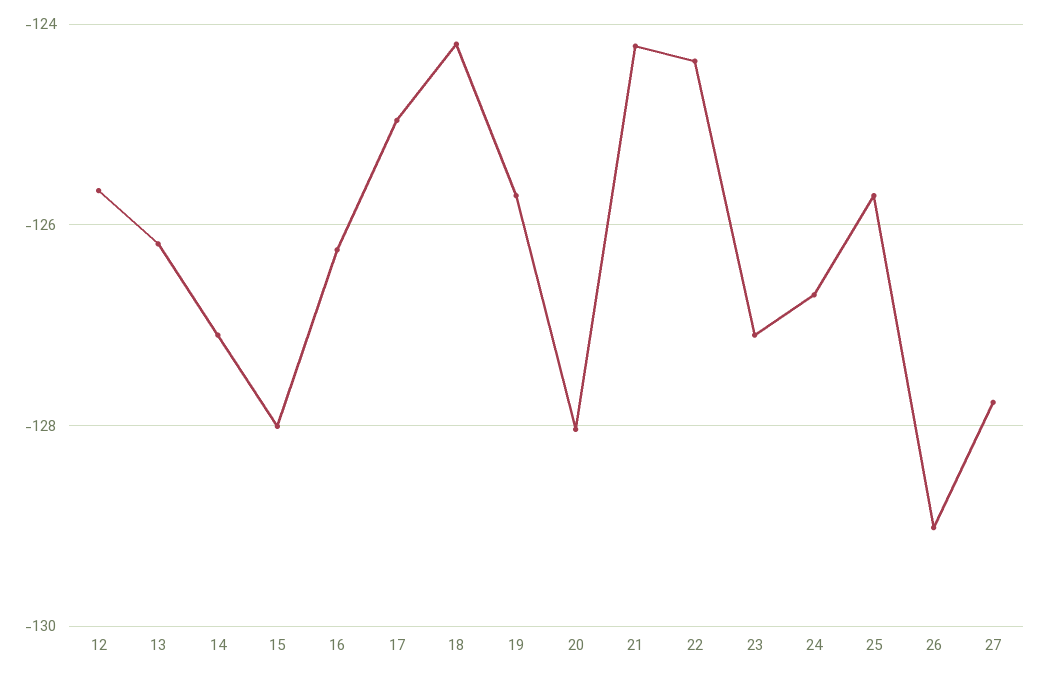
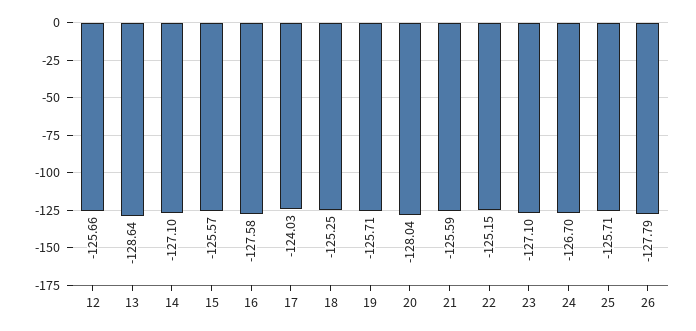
13: -126.2 -> -128.64
15: -128 -> -125.57
16: -126.2 -> -127.58
17: -125 -> -124.03
18: -124.2 -> -125.25
21: -124.2 -> -125.59
22: -124.4 -> -125.15
26: -129 -> -127.79
27: -127.8 -> none

